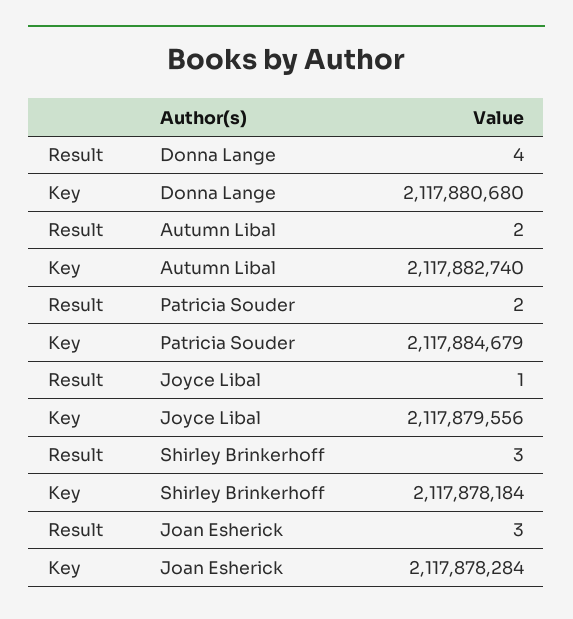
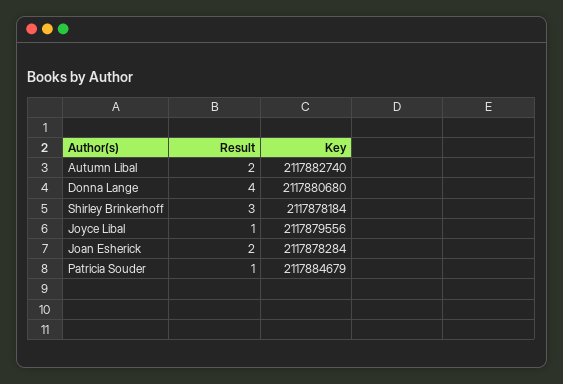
Result, Patricia Souder: 2 -> 1
Result, Joan Esherick: 3 -> 2

